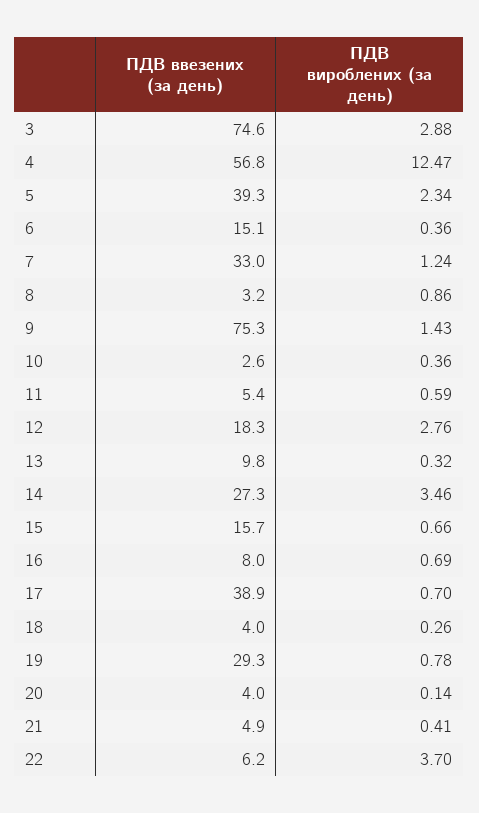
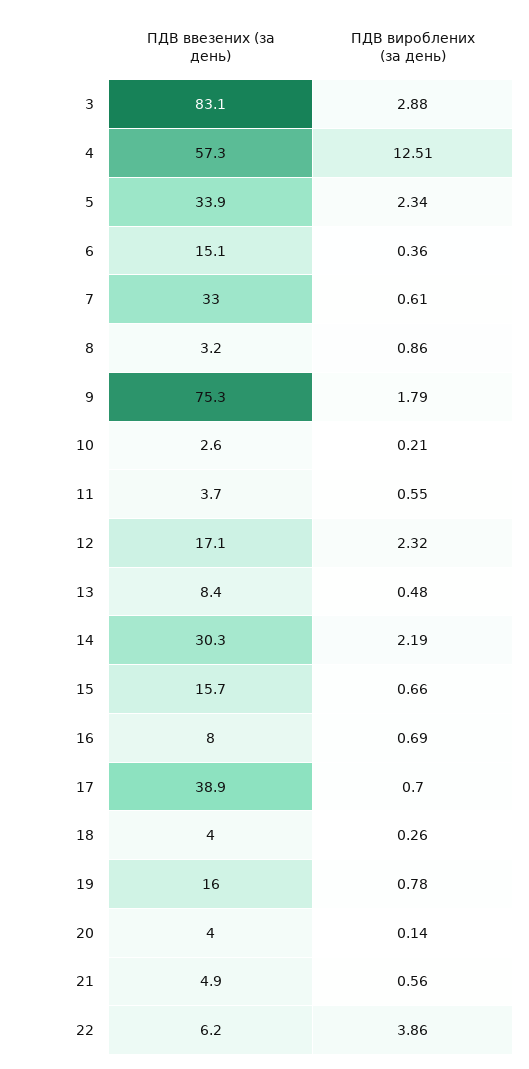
ПДВ ввезених (за день), 3: 74.6 -> 83.1
ПДВ ввезених (за день), 4: 56.8 -> 57.3
ПДВ вироблених (за день), 4: 12.47 -> 12.51
ПДВ ввезених (за день), 5: 39.3 -> 33.9
ПДВ вироблених (за день), 7: 1.24 -> 0.61
ПДВ вироблених (за день), 9: 1.43 -> 1.79
ПДВ вироблених (за день), 10: 0.36 -> 0.21
ПДВ ввезених (за день), 11: 5.4 -> 3.7
ПДВ вироблених (за день), 11: 0.59 -> 0.55
ПДВ ввезених (за день), 12: 18.3 -> 17.1
ПДВ вироблених (за день), 12: 2.76 -> 2.32
ПДВ ввезених (за день), 13: 9.8 -> 8.4
ПДВ вироблених (за день), 13: 0.32 -> 0.48
ПДВ ввезених (за день), 14: 27.3 -> 30.3
ПДВ вироблених (за день), 14: 3.46 -> 2.19
ПДВ ввезених (за день), 19: 29.3 -> 16
ПДВ вироблених (за день), 21: 0.41 -> 0.56
ПДВ вироблених (за день), 22: 3.7 -> 3.86

